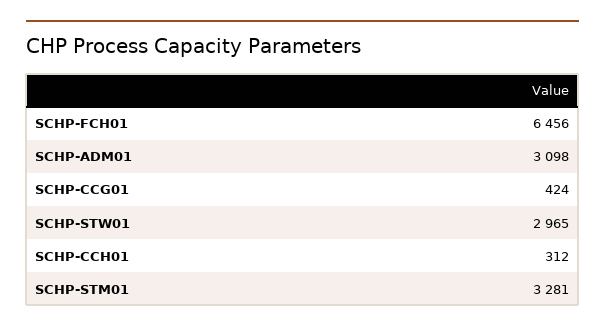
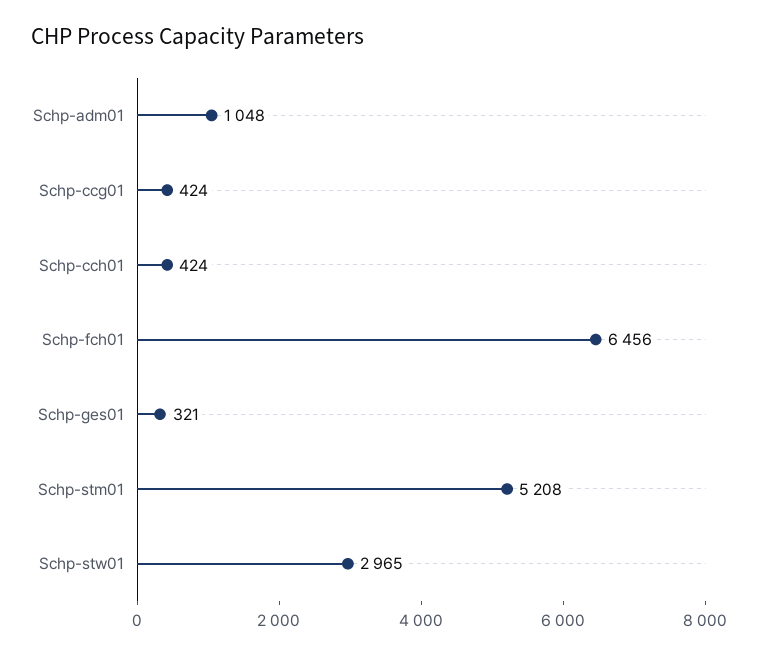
SCHP-ADM01: 3098 -> 1048
SCHP-CCH01: 312 -> 424
SCHP-STM01: 3281 -> 5208
Schp-ges01: none -> 321

